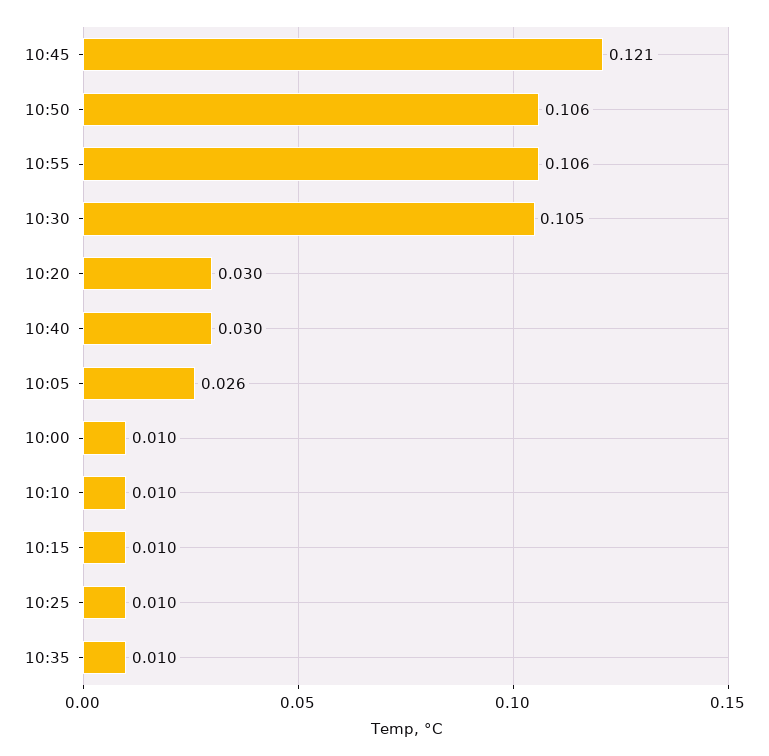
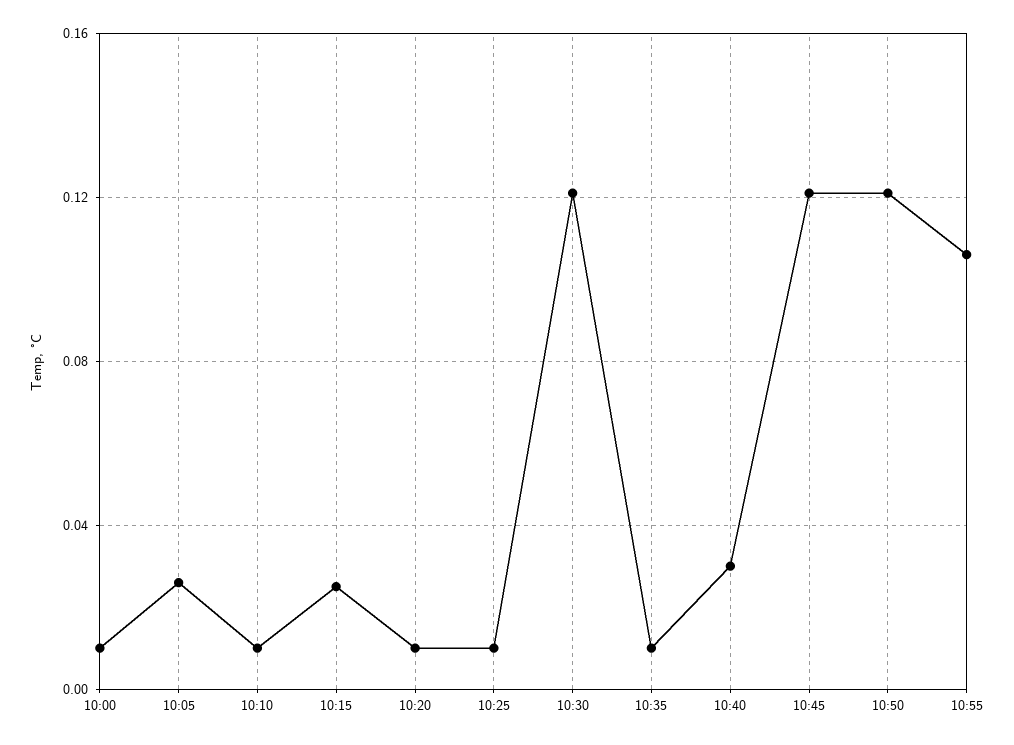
10:50: 0.106 -> 0.12
10:30: 0.105 -> 0.12
10:20: 0.03 -> 0.01
10:15: 0.01 -> 0.025

